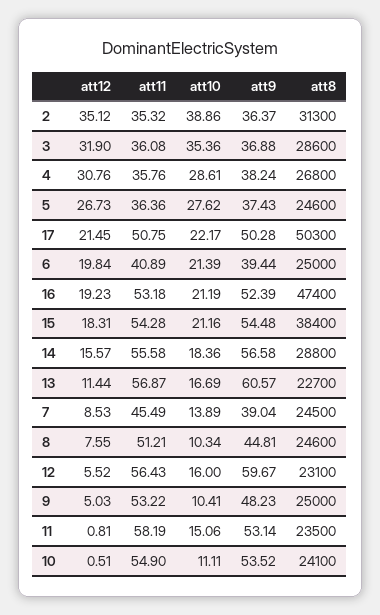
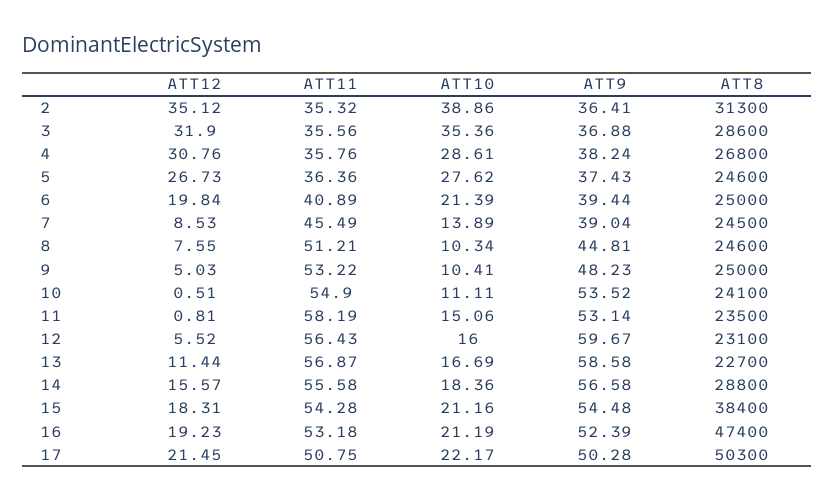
att9, 2: 36.37 -> 36.41
att11, 3: 36.08 -> 35.56
att9, 13: 60.57 -> 58.58

